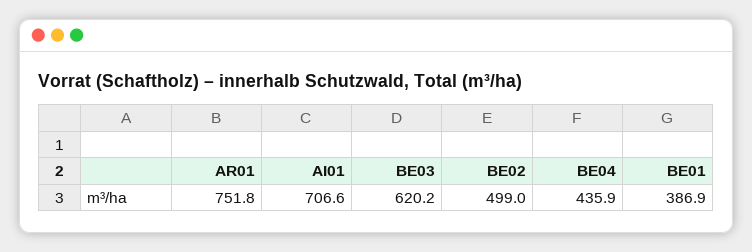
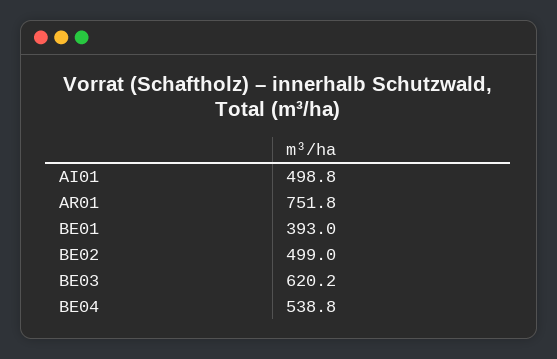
AI01: 706.6 -> 498.8
BE04: 435.9 -> 538.8
BE01: 386.9 -> 393

